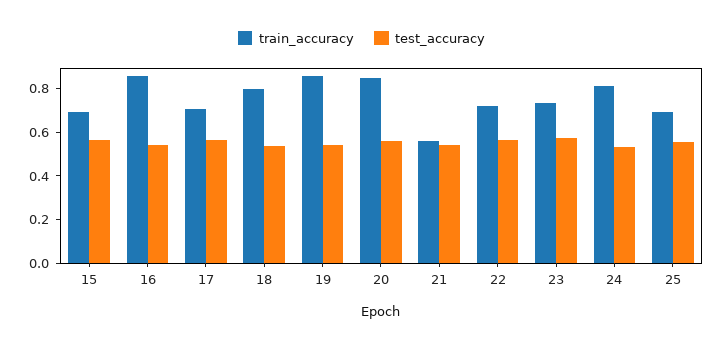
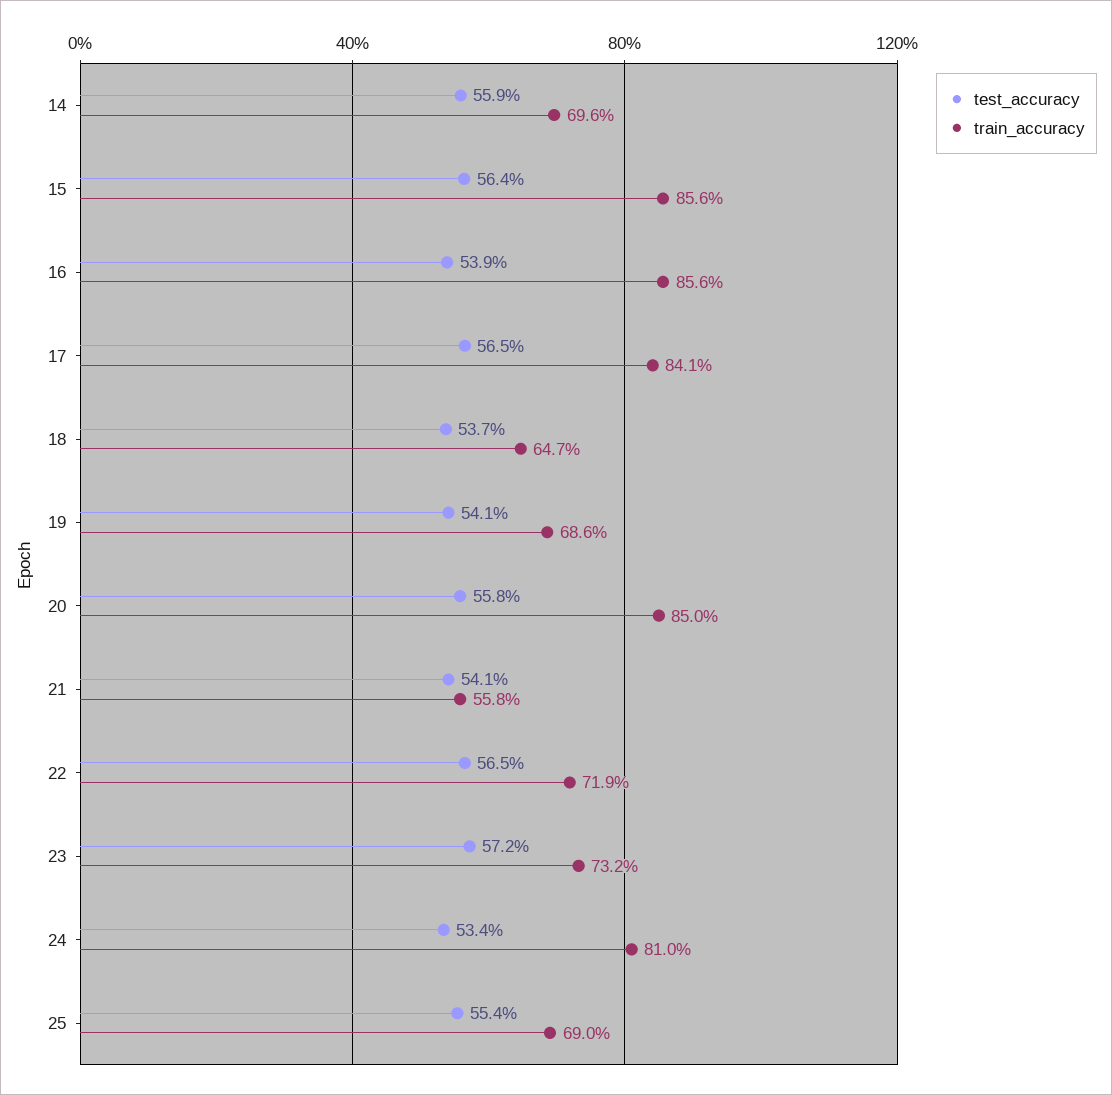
train_accuracy, 15: 0.7 -> 0.856
train_accuracy, 17: 0.7 -> 0.841
train_accuracy, 18: 0.8 -> 0.647
train_accuracy, 19: 0.85 -> 0.686
test_accuracy, 14: none -> 0.559
train_accuracy, 14: none -> 0.696

